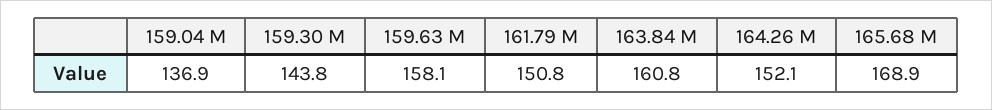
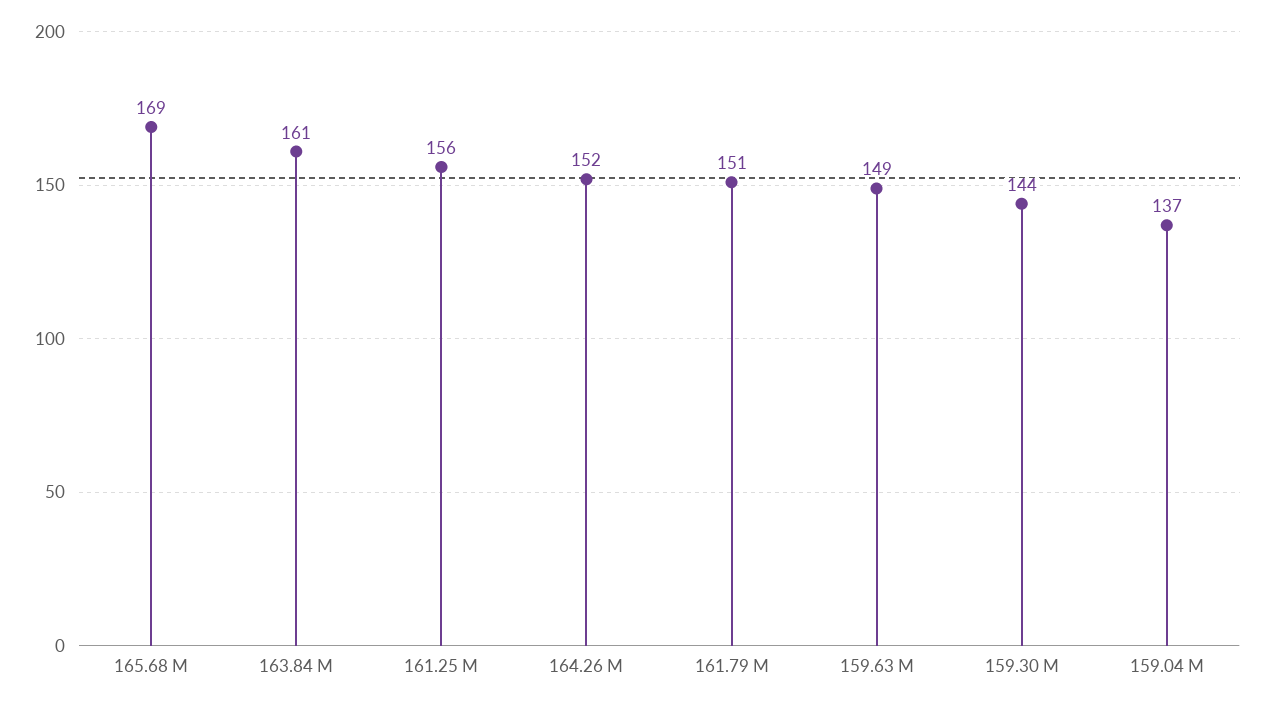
159.63 M: 158.1 -> 149
161.25 M: none -> 156

